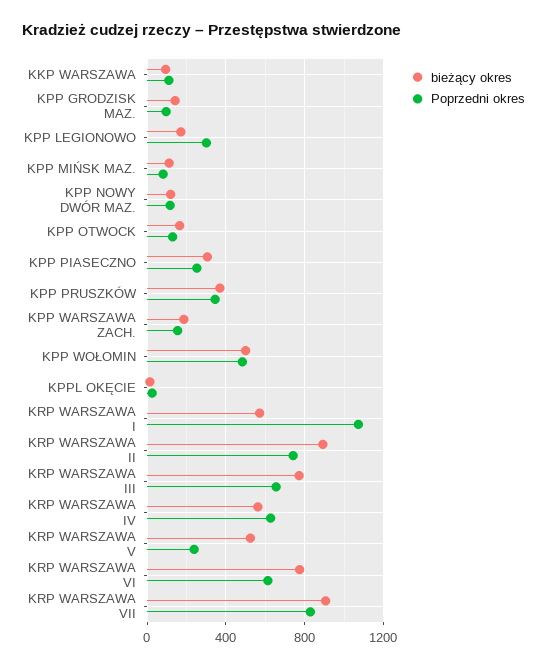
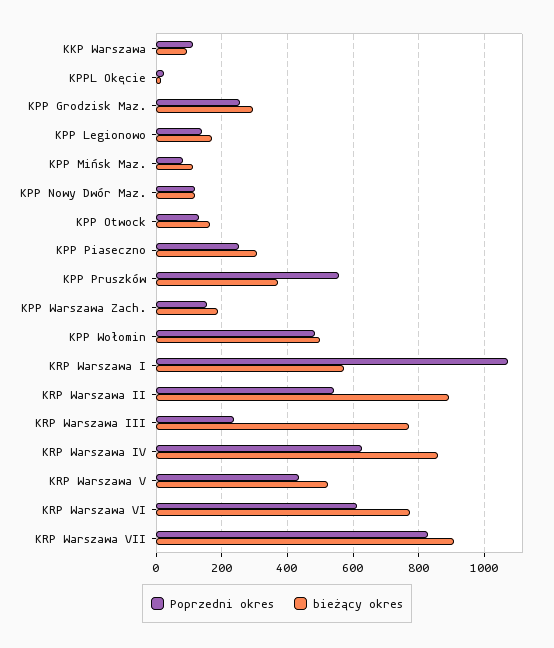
bieżący okres, KPP GRODZISK MAZ.: 150 -> 300
Poprzedni okres, KPP GRODZISK MAZ.: 100 -> 260
Poprzedni okres, KPP LEGIONOWO: 300 -> 140
Poprzedni okres, KPP PRUSZKÓW: 350 -> 560
Poprzedni okres, KRP WARSZAWA II: 750 -> 540
Poprzedni okres, KRP WARSZAWA III: 650 -> 240
bieżący okres, KRP WARSZAWA IV: 550 -> 860
Poprzedni okres, KRP WARSZAWA V: 250 -> 440

